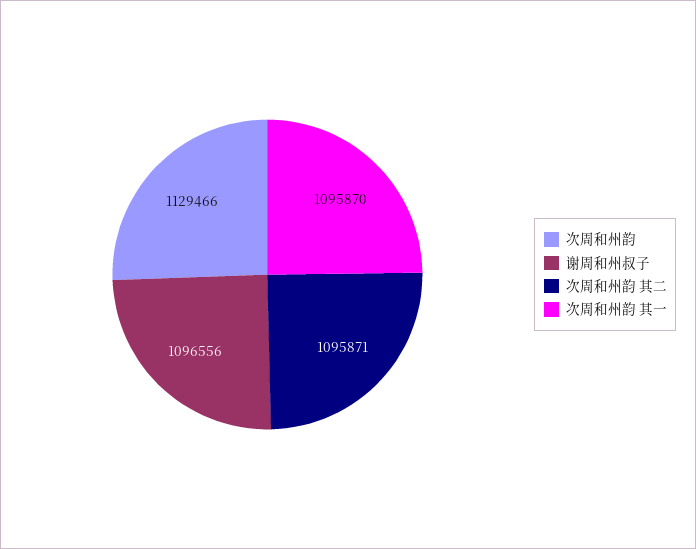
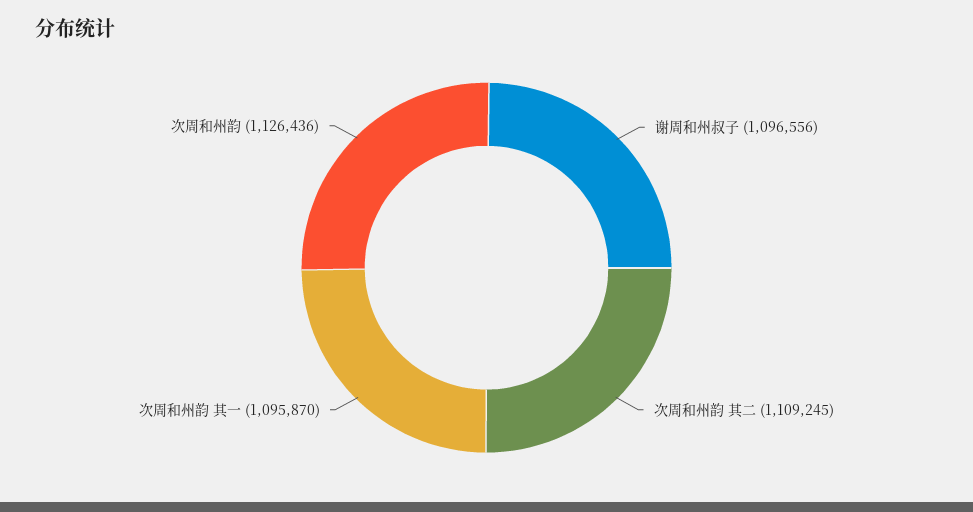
次周和州韵: 1129466 -> 1126436
次周和州韵 其二: 1095871 -> 1109245

